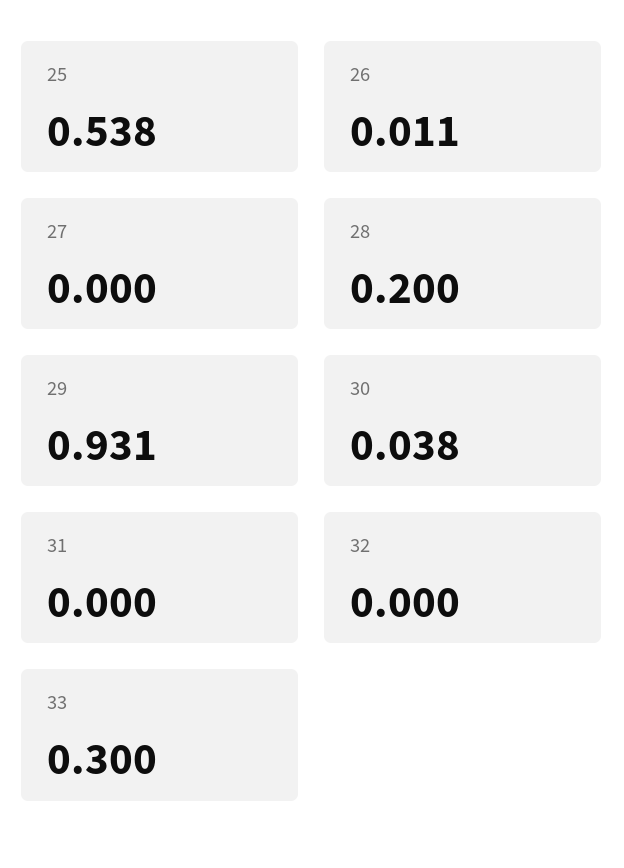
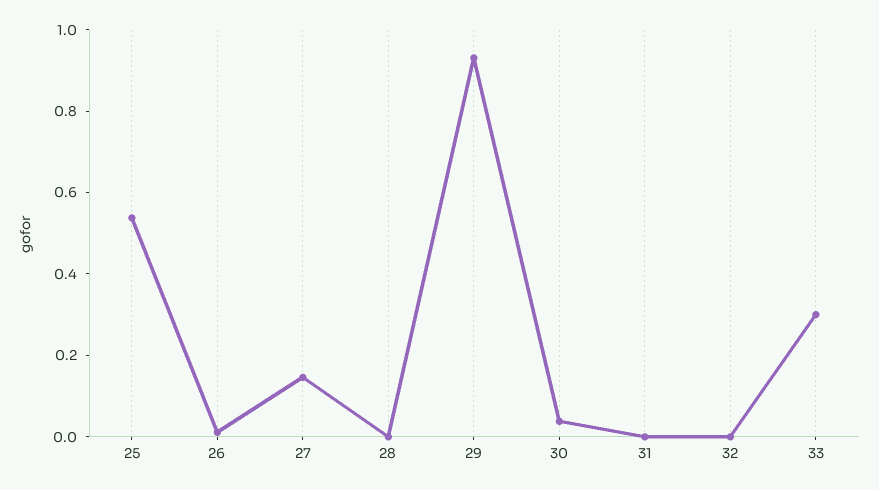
27: 0 -> 0.15
28: 0.2 -> 0

